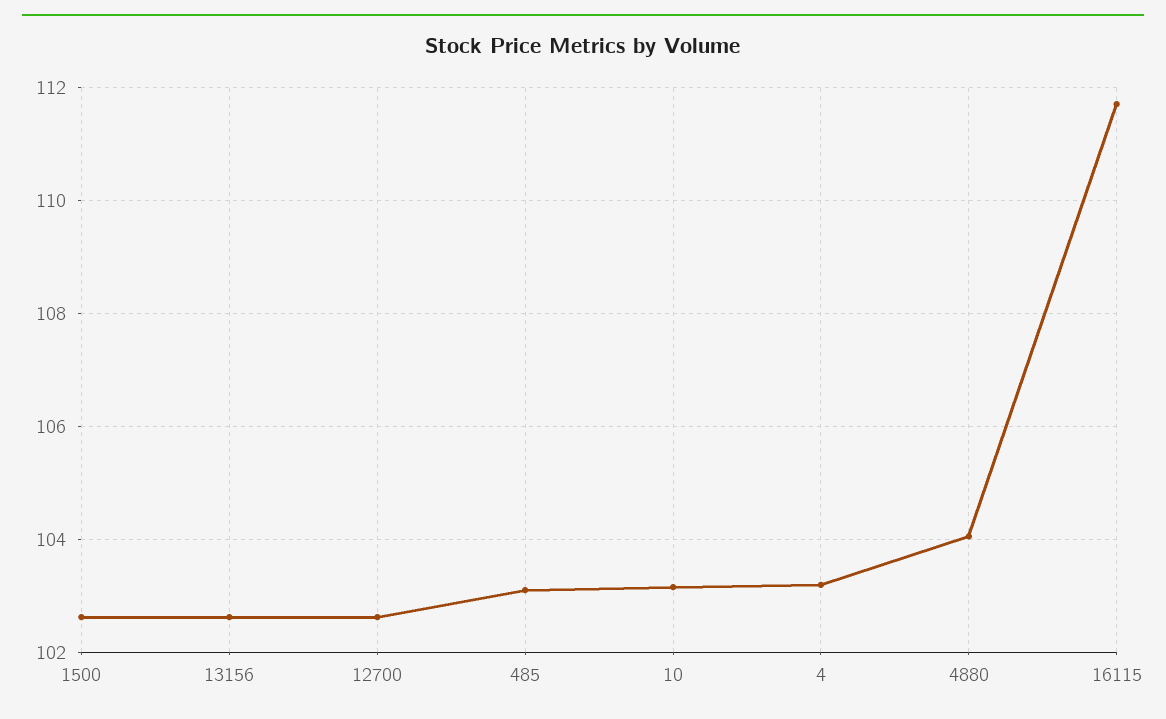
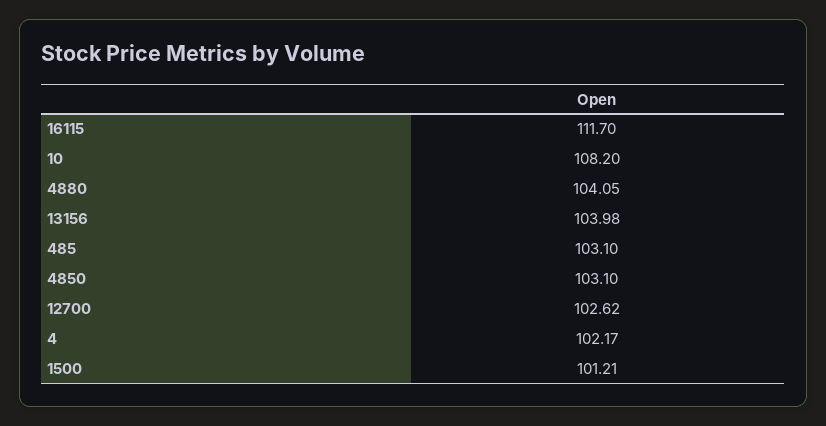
1500: 102.6 -> 101.21
13156: 102.6 -> 103.98
10: 103.2 -> 108.2
4: 103.2 -> 102.17
4850: none -> 103.1

